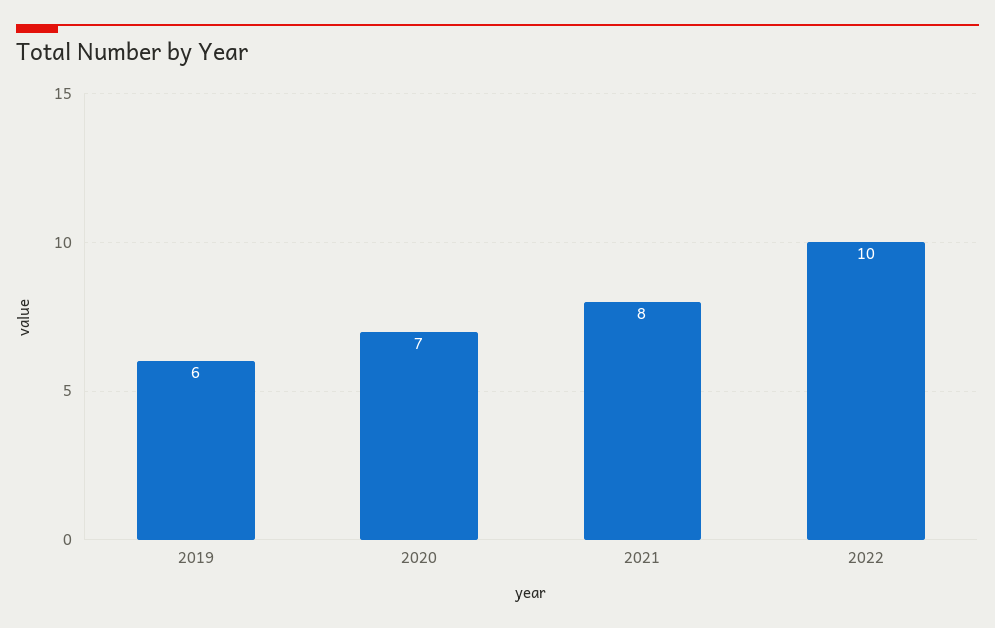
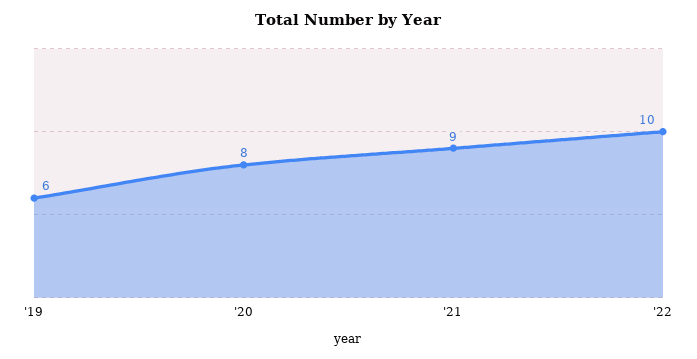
2020: 7 -> 8
2021: 8 -> 9

